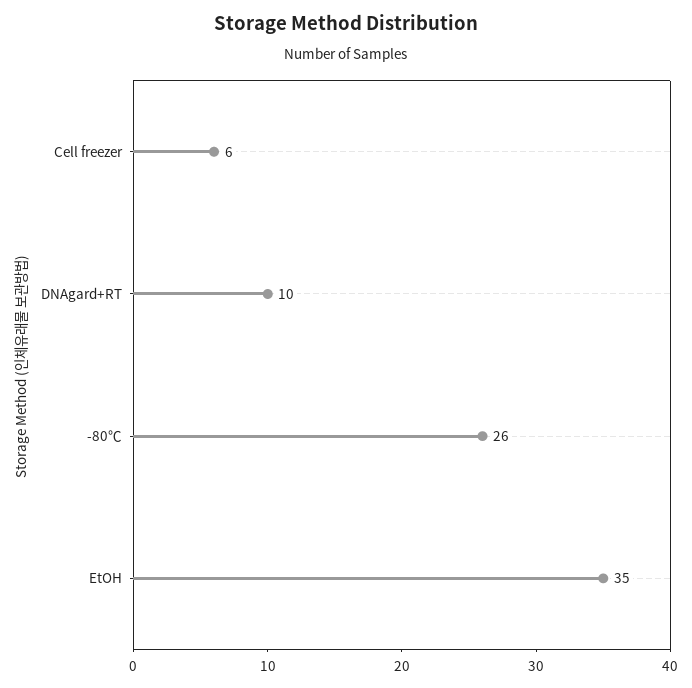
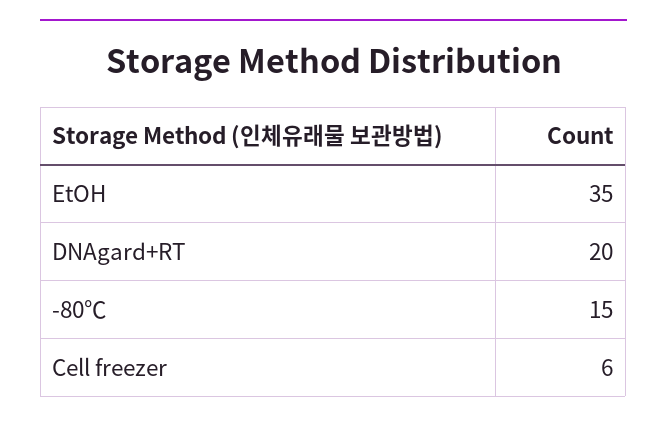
DNAgard+RT: 10 -> 20
-80℃: 26 -> 15

